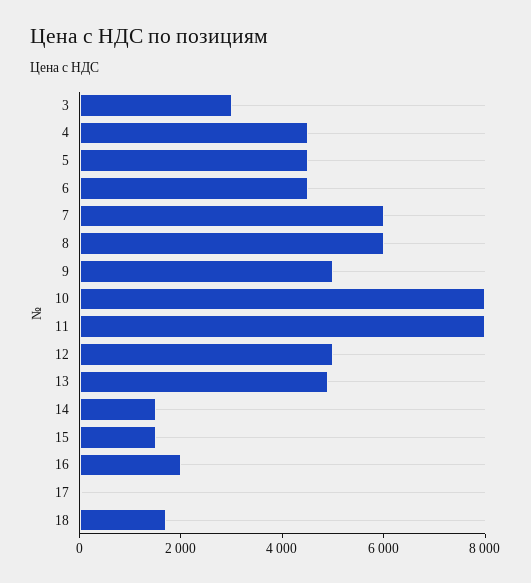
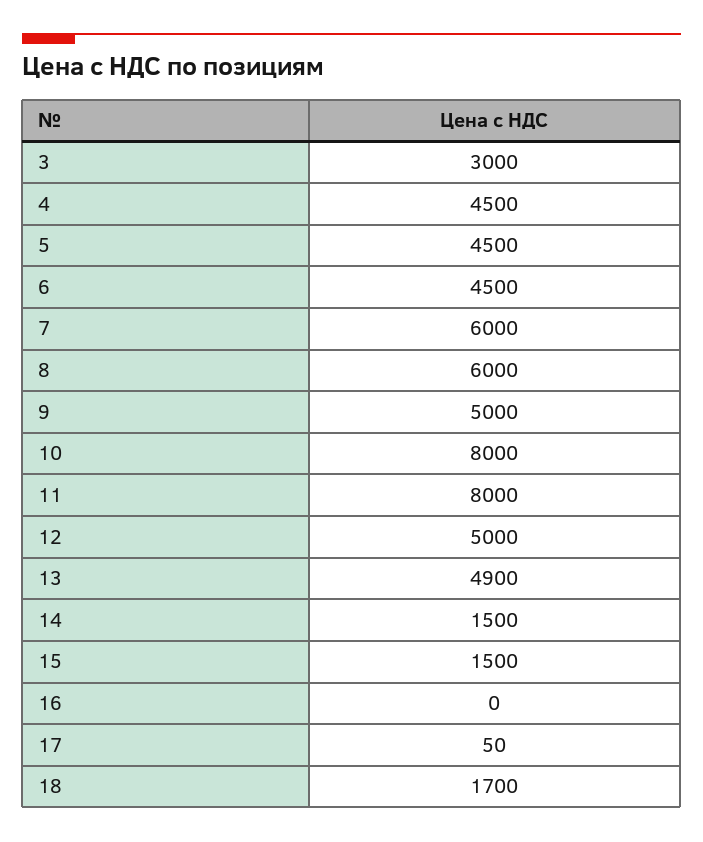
16: 2000 -> 0

